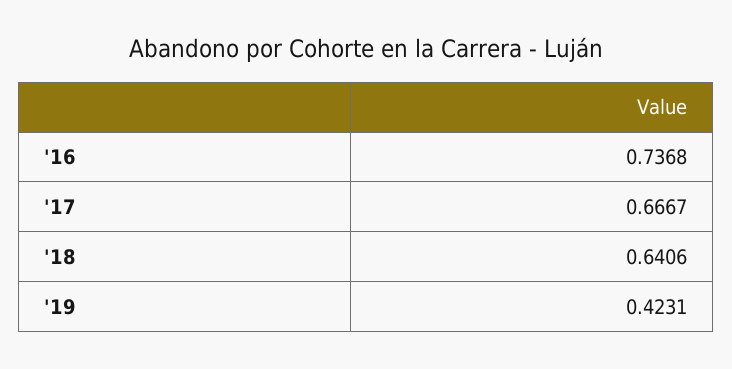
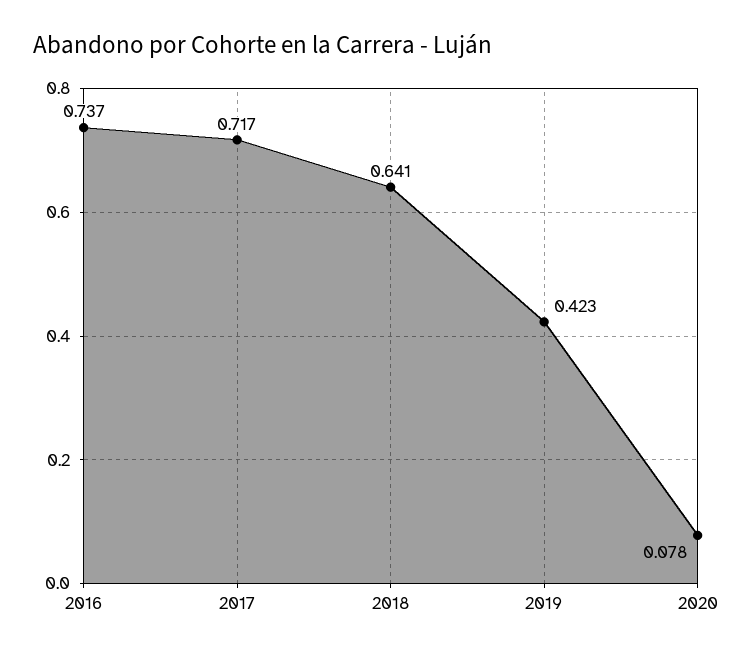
'17: 0.6667 -> 0.717
2020: none -> 0.078

